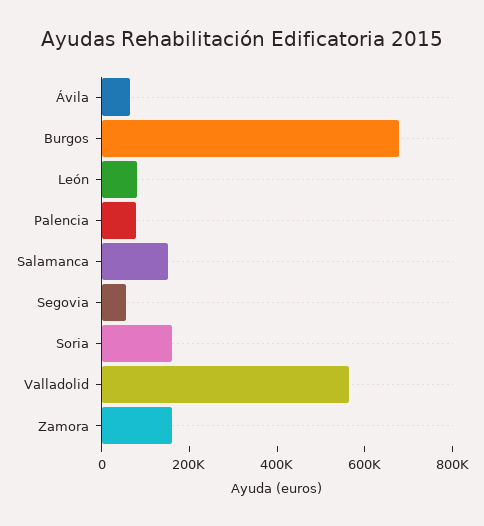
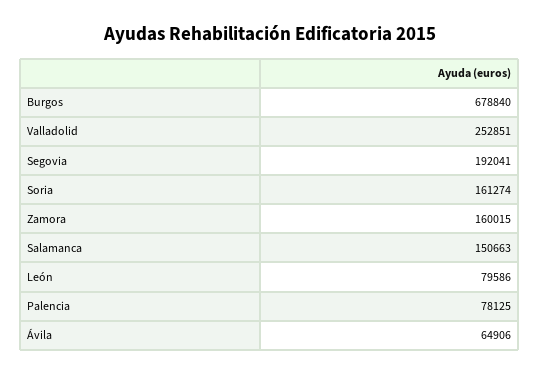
Segovia: 50000 -> 192041
Valladolid: 550000 -> 252851

